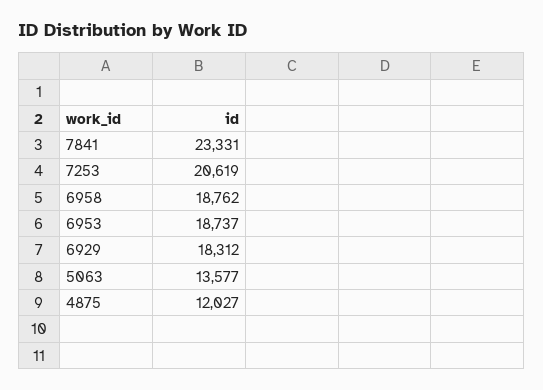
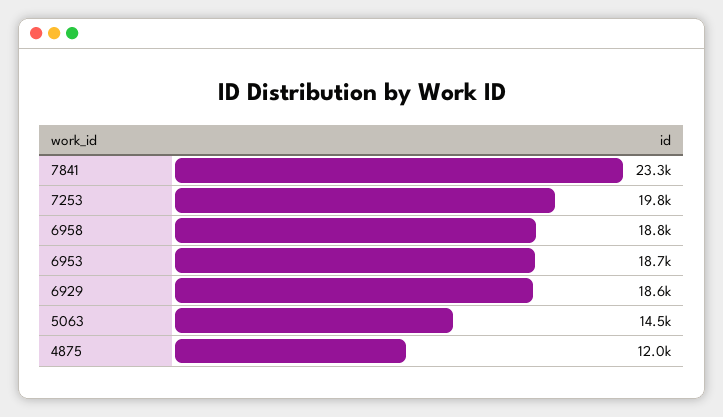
7253: 20619 -> 19800
6929: 18312 -> 18600
5063: 13577 -> 14500

